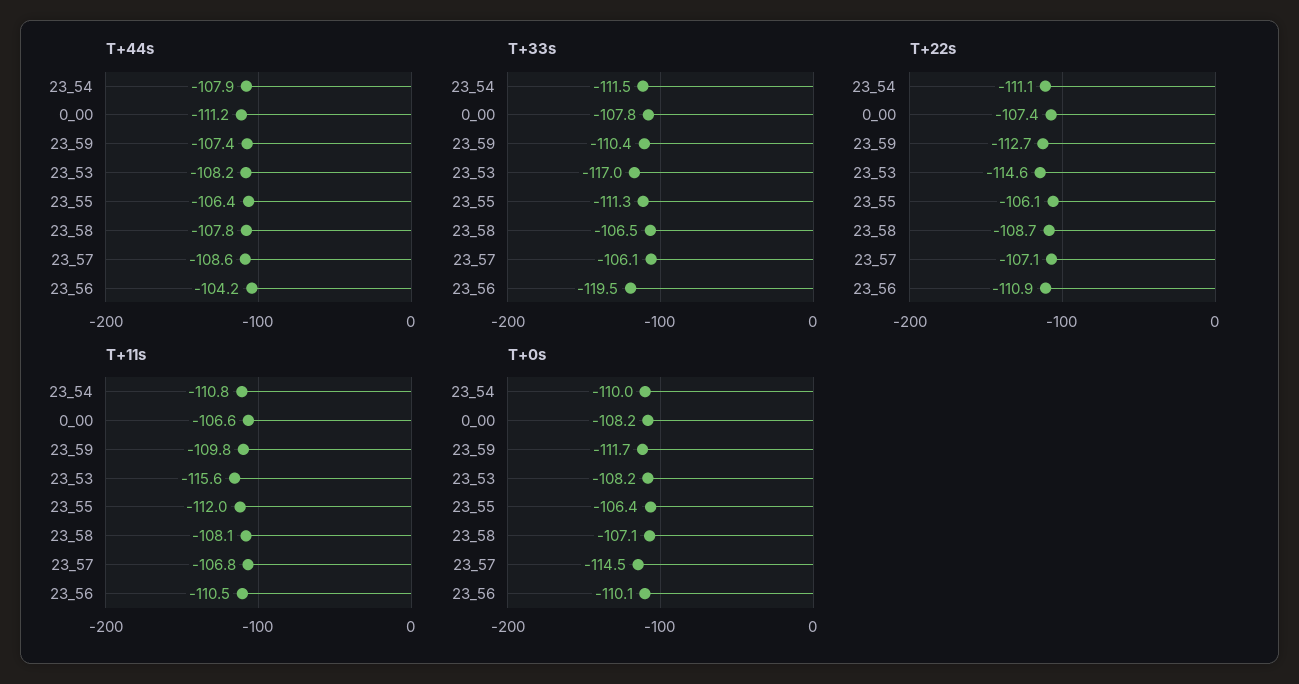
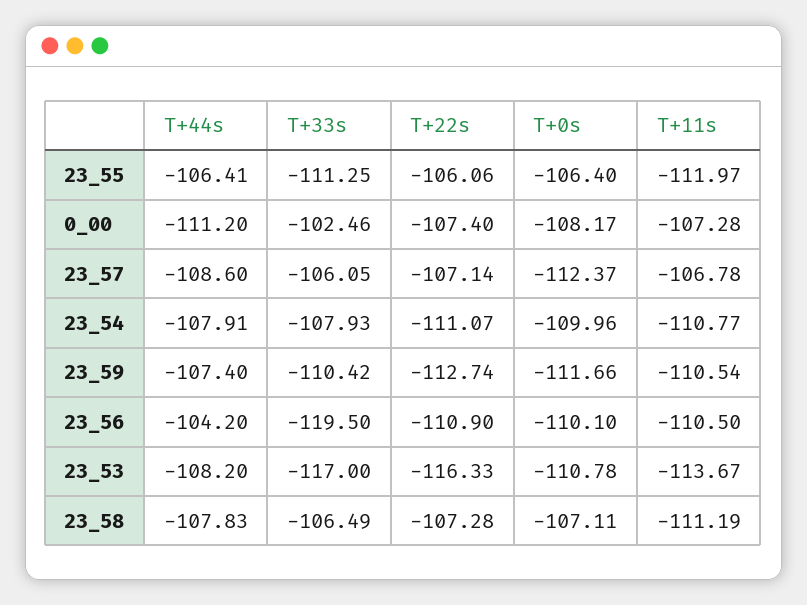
T+33s, 23_54: -111.5 -> -107.93
T+33s, 0_00: -107.8 -> -102.46
T+22s, 23_53: -114.6 -> -116.33
T+22s, 23_58: -108.7 -> -107.28
T+11s, 0_00: -106.6 -> -107.28
T+11s, 23_59: -109.8 -> -110.54
T+11s, 23_53: -115.6 -> -113.67
T+11s, 23_58: -108.1 -> -111.19
T+0s, 23_53: -108.2 -> -110.78
T+0s, 23_57: -114.5 -> -112.37

